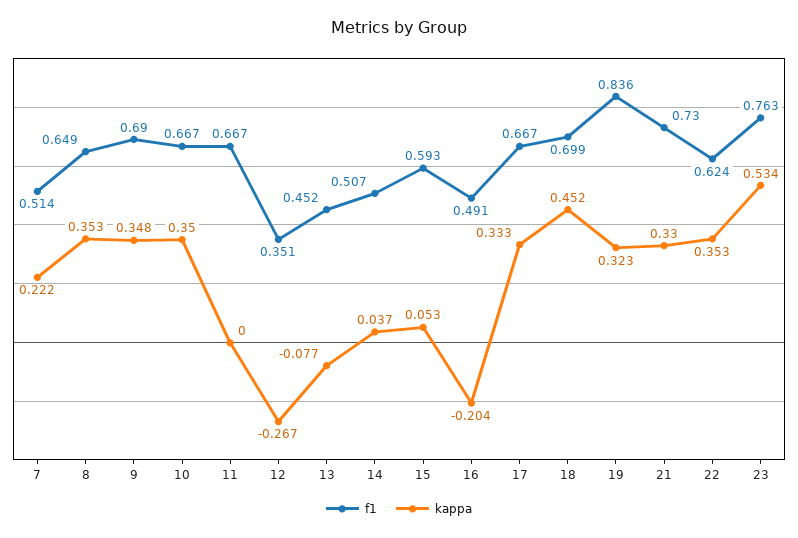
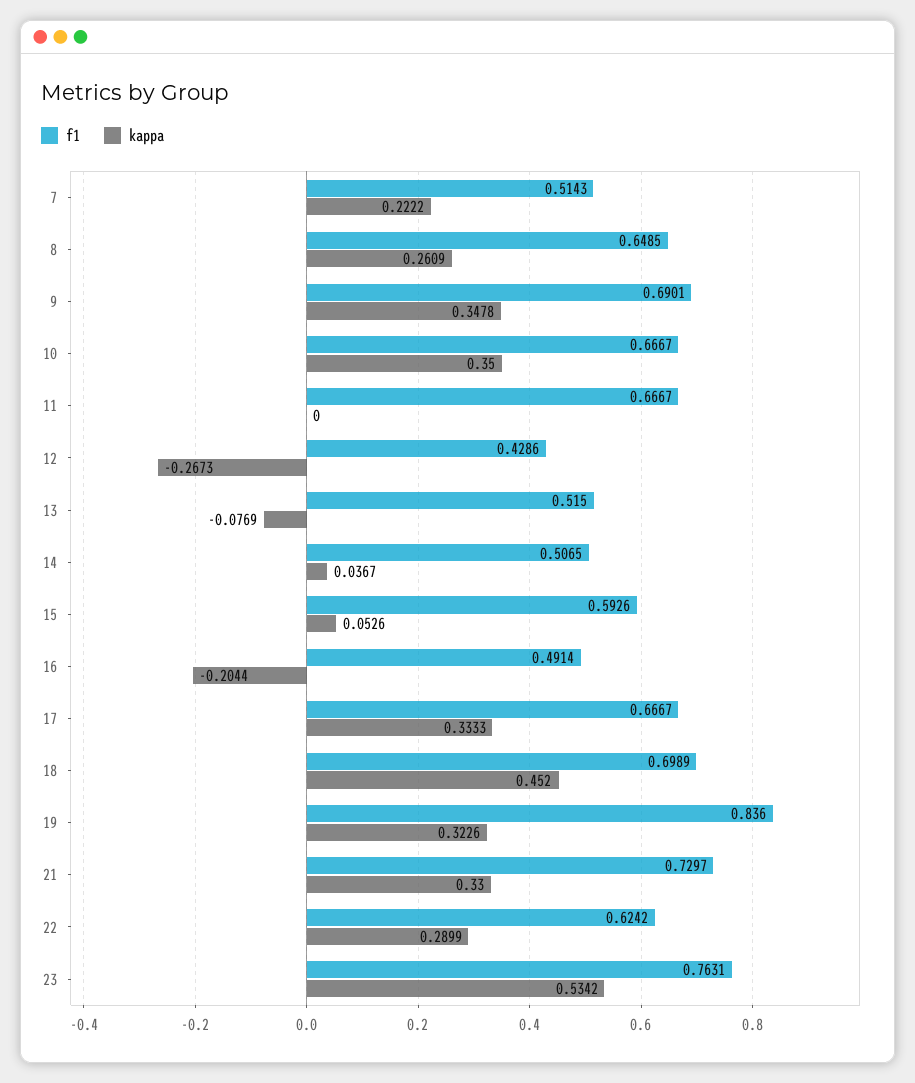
kappa, 8: 0.353 -> 0.2609
f1, 12: 0.351 -> 0.4286
f1, 13: 0.452 -> 0.515
kappa, 22: 0.353 -> 0.2899

